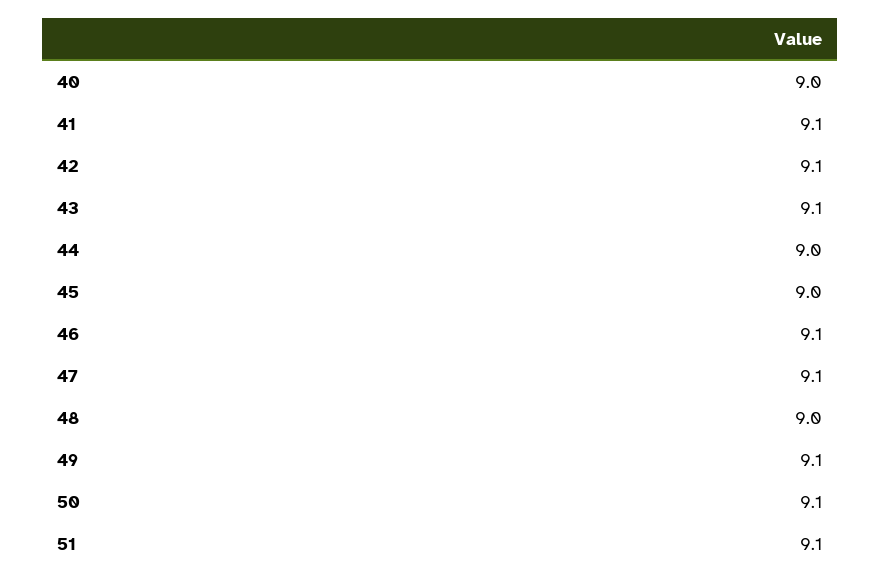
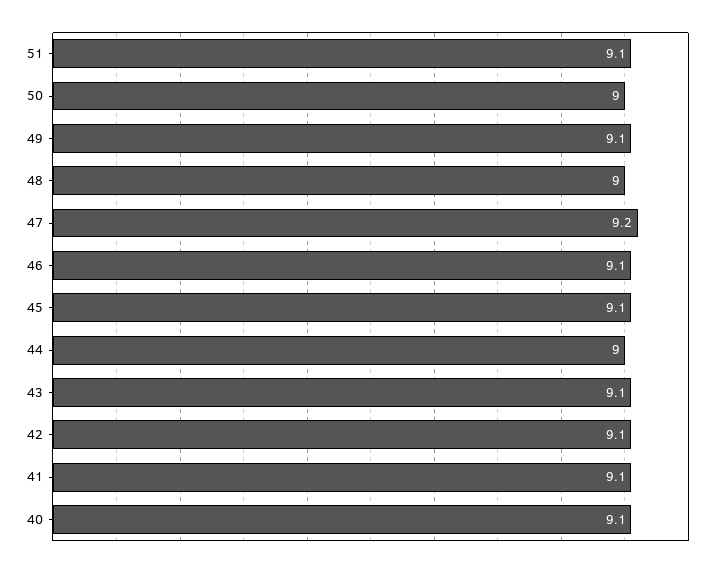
40: 9 -> 9.1
45: 9 -> 9.1
47: 9.1 -> 9.2
50: 9.1 -> 9

